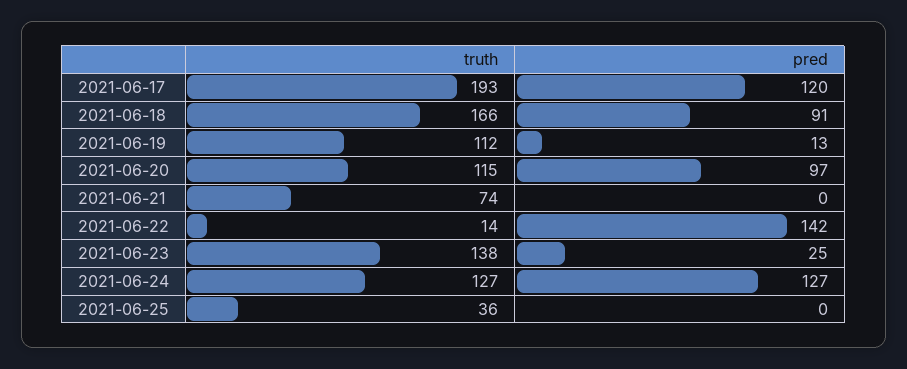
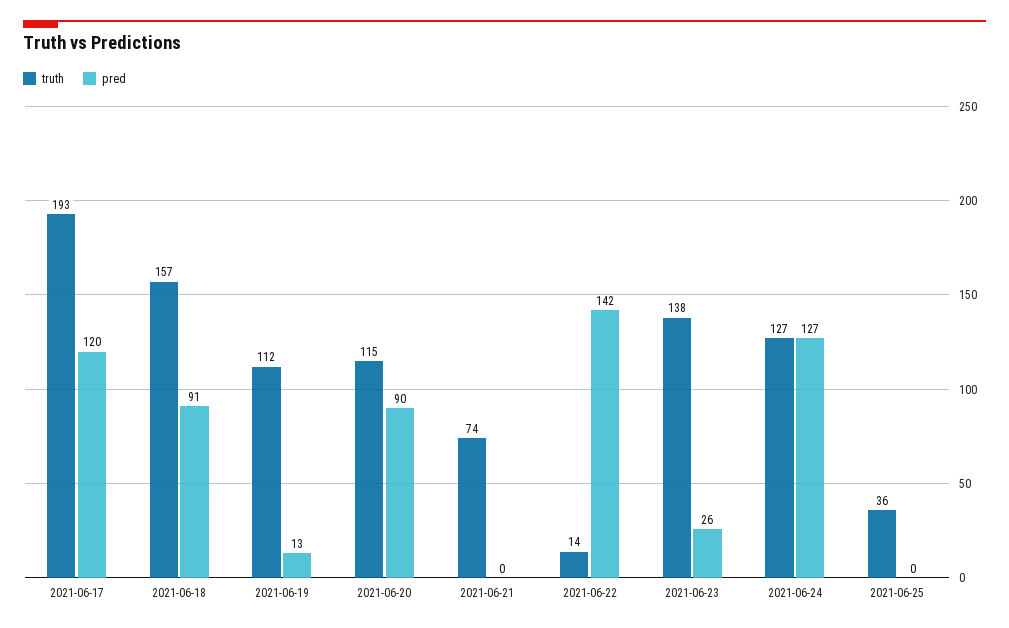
truth, 2021-06-18: 166 -> 157
pred, 2021-06-20: 97 -> 90
pred, 2021-06-23: 25 -> 26

